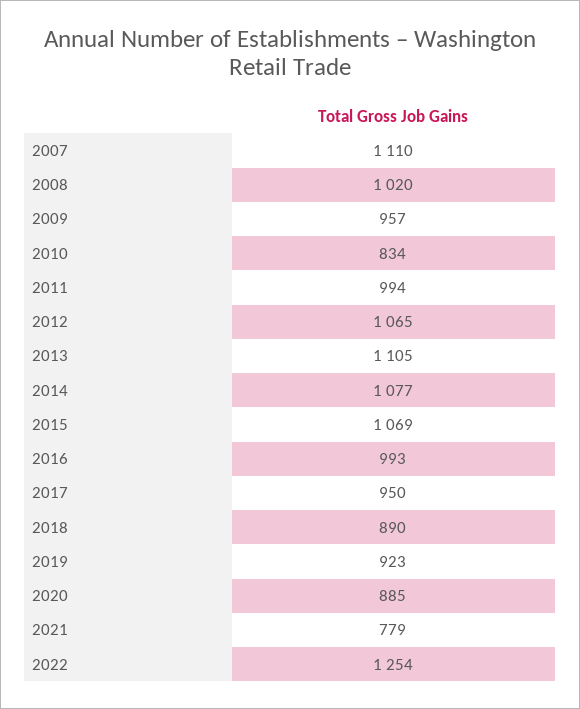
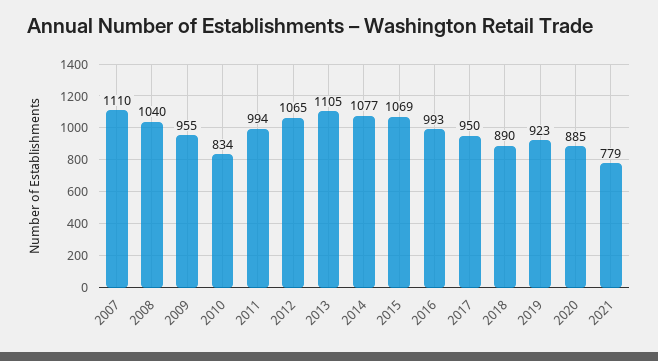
2008: 1020 -> 1040
2009: 957 -> 955
2022: 1254 -> none

